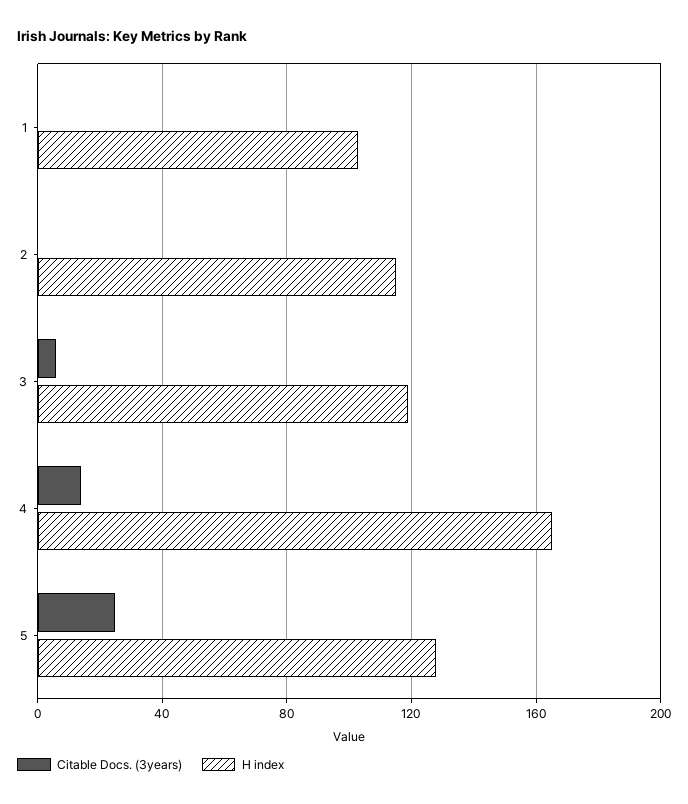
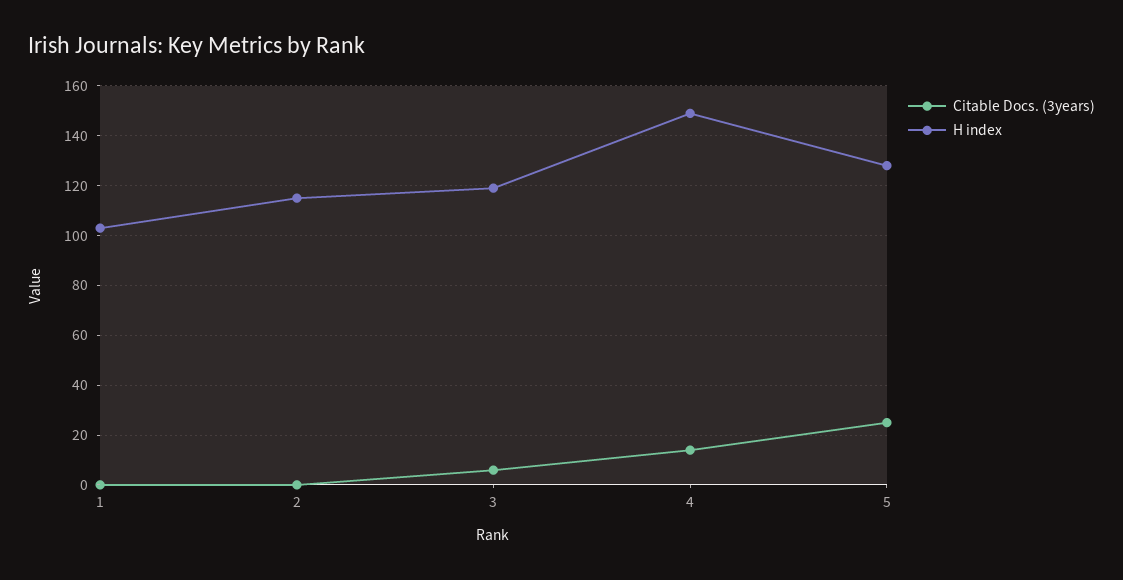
H index, 4: 165 -> 150

